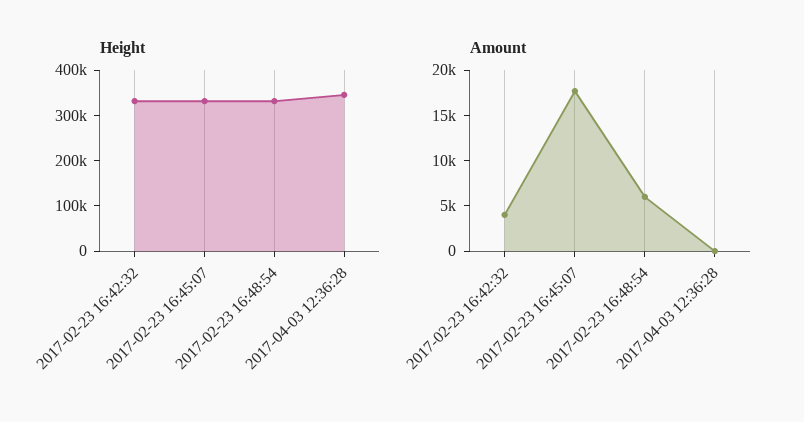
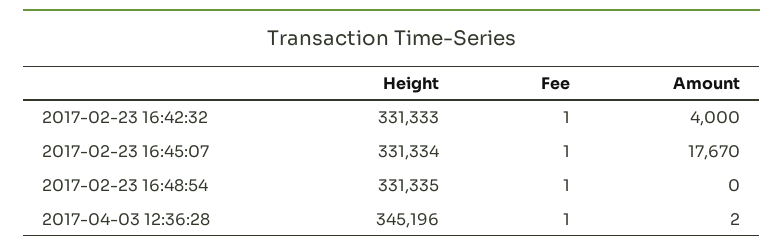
Amount, 2017-02-23 16:48:54: 6000 -> 0
Fee, 2017-02-23 16:42:32: none -> 1
Fee, 2017-02-23 16:45:07: none -> 1
Fee, 2017-02-23 16:48:54: none -> 1
Fee, 2017-04-03 12:36:28: none -> 1

